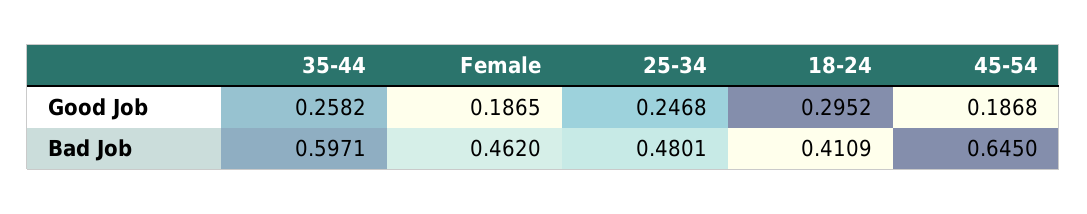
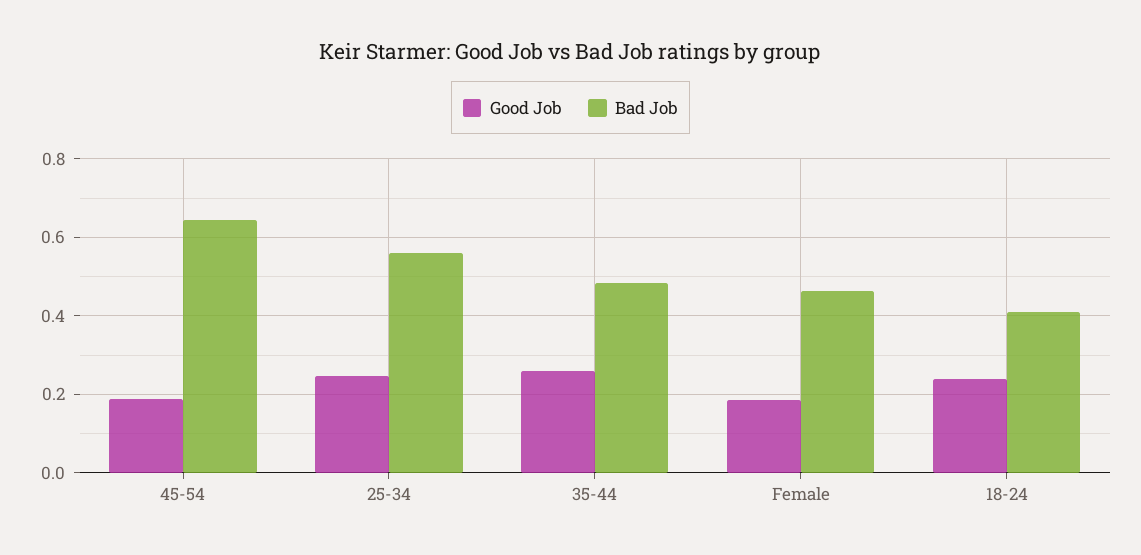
Good Job, 18-24: 0.2952 -> 0.24
Bad Job, 35-44: 0.5971 -> 0.48
Bad Job, 25-34: 0.4801 -> 0.56

